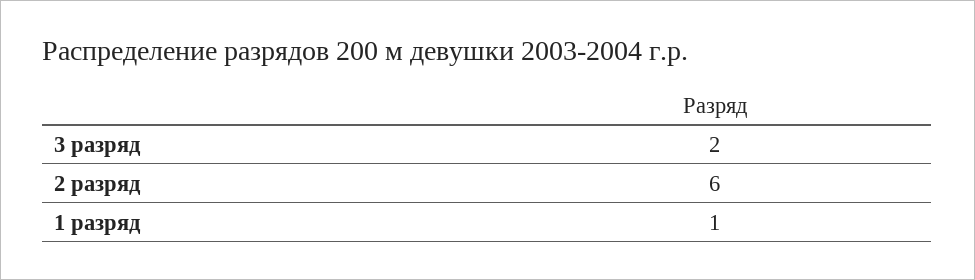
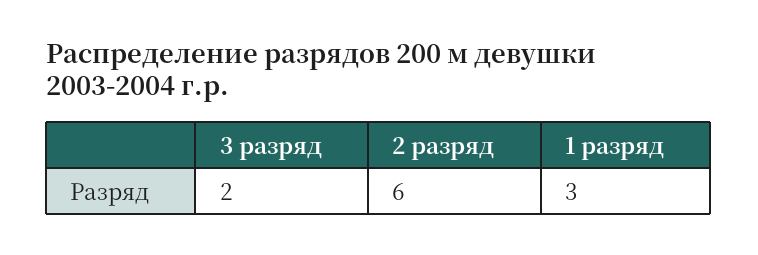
1 разряд: 1 -> 3

